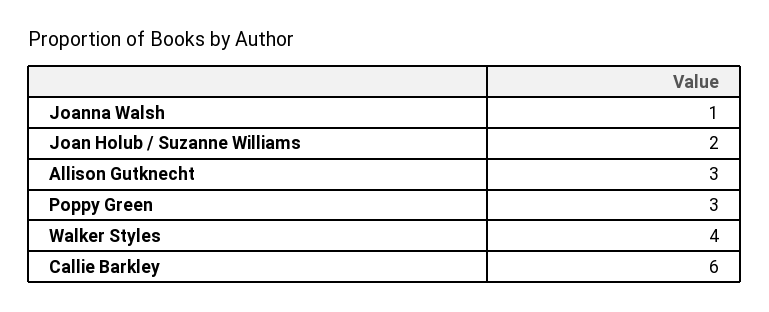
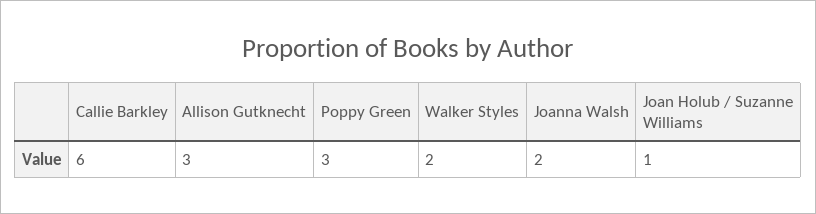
Joanna Walsh: 1 -> 2
Joan Holub / Suzanne Williams: 2 -> 1
Walker Styles: 4 -> 2

